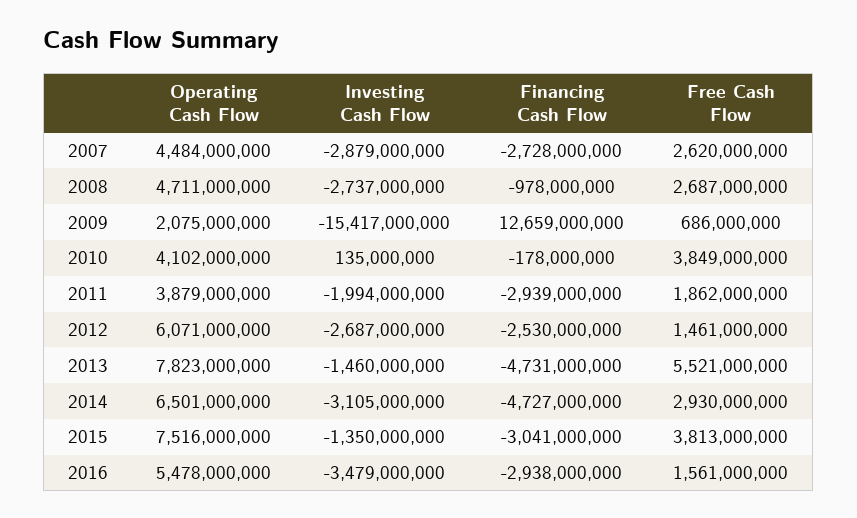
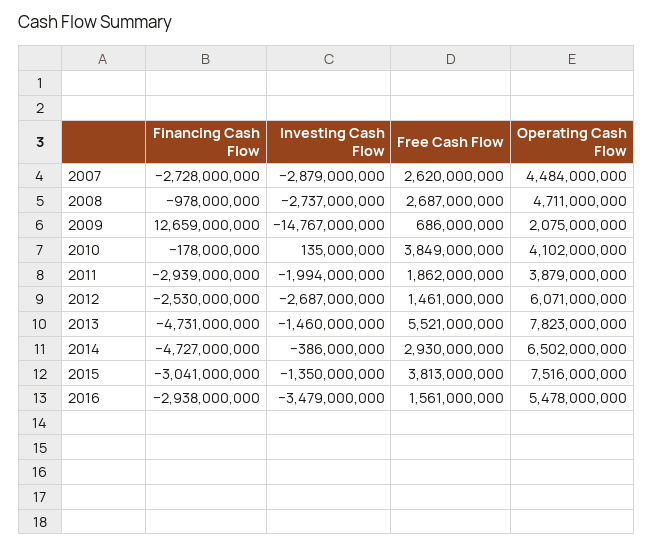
Investing Cash Flow, 2009: -15417000000 -> -14767000000
Operating Cash Flow, 2014: 6501000000 -> 6502000000
Investing Cash Flow, 2014: -3105000000 -> -386000000

